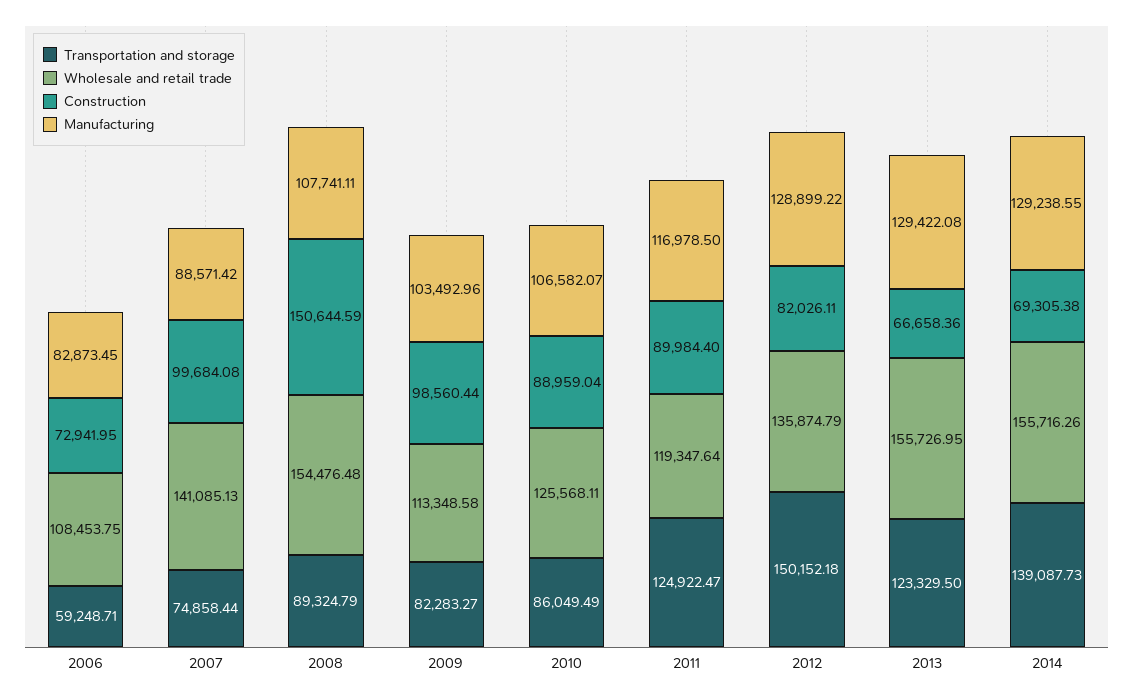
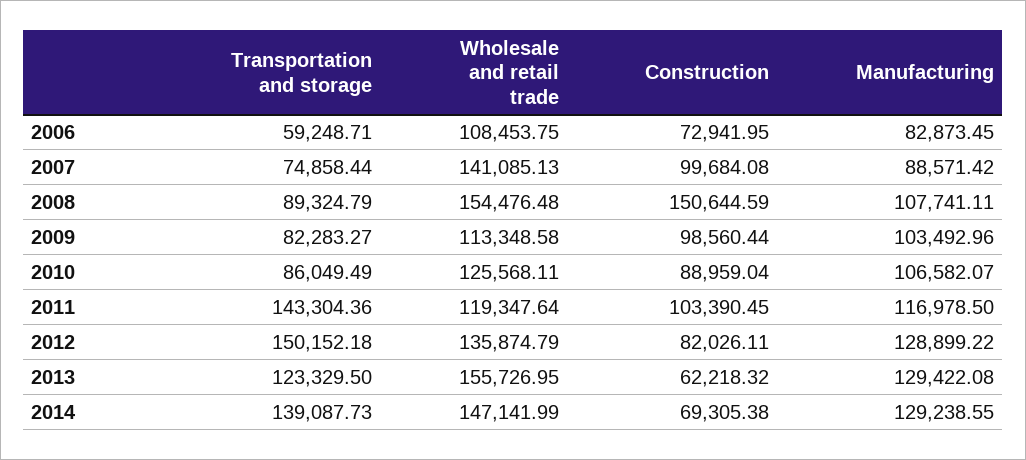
Transportation and storage, 2011: 124922.47 -> 143304.36
Construction, 2011: 89984.4 -> 103390.45
Construction, 2013: 66658.36 -> 62218.32
Wholesale and retail trade, 2014: 155716.26 -> 147141.99

